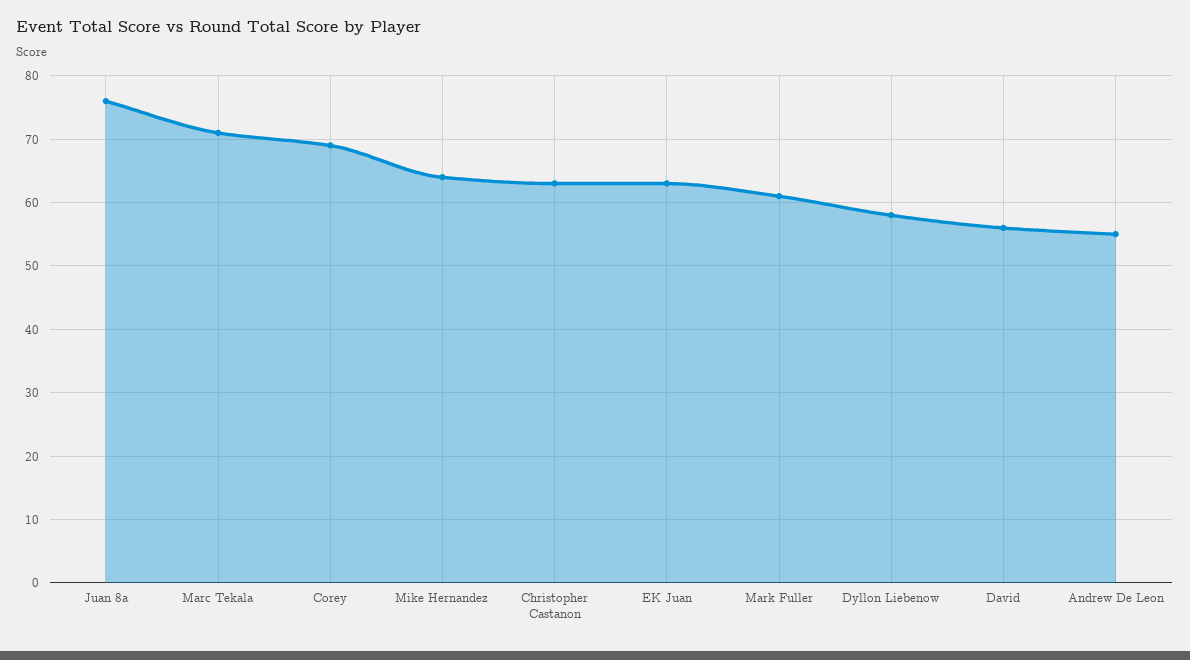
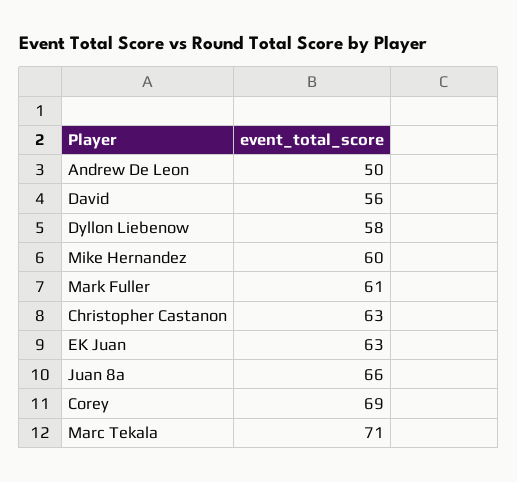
Juan 8a: 76 -> 66
Mike Hernandez: 64 -> 60
Andrew De Leon: 55 -> 50

